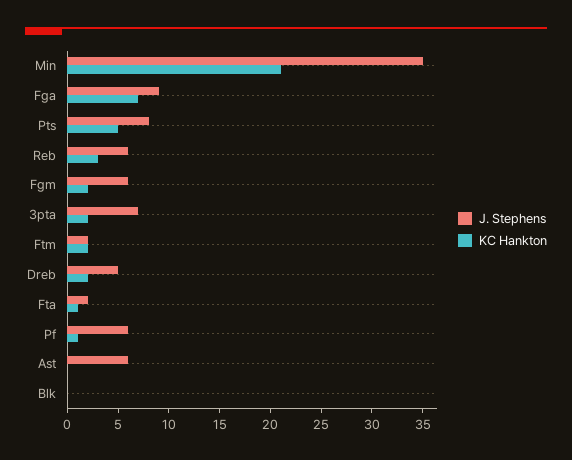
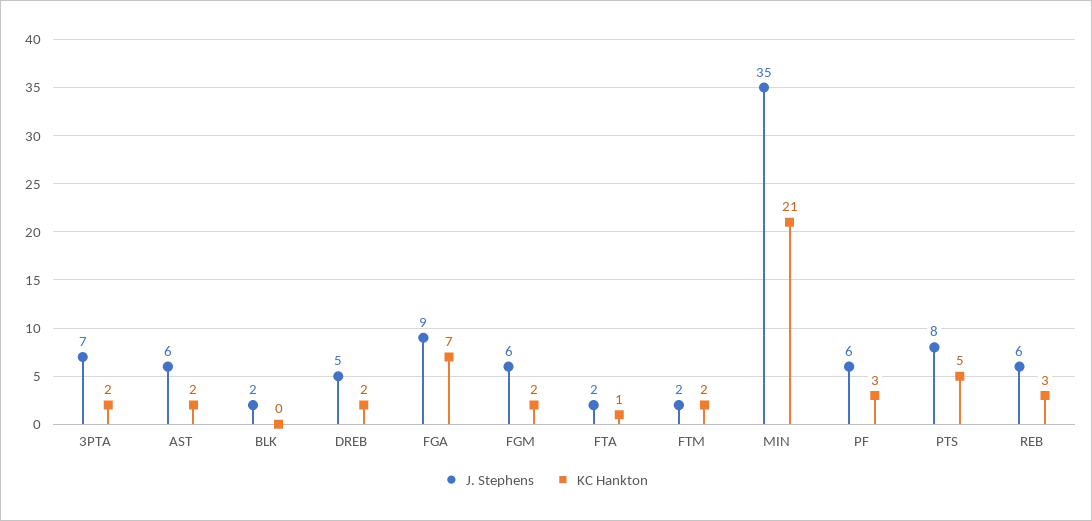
KC Hankton, Pf: 1 -> 3
KC Hankton, Ast: 0 -> 2
J. Stephens, Blk: 0 -> 2

